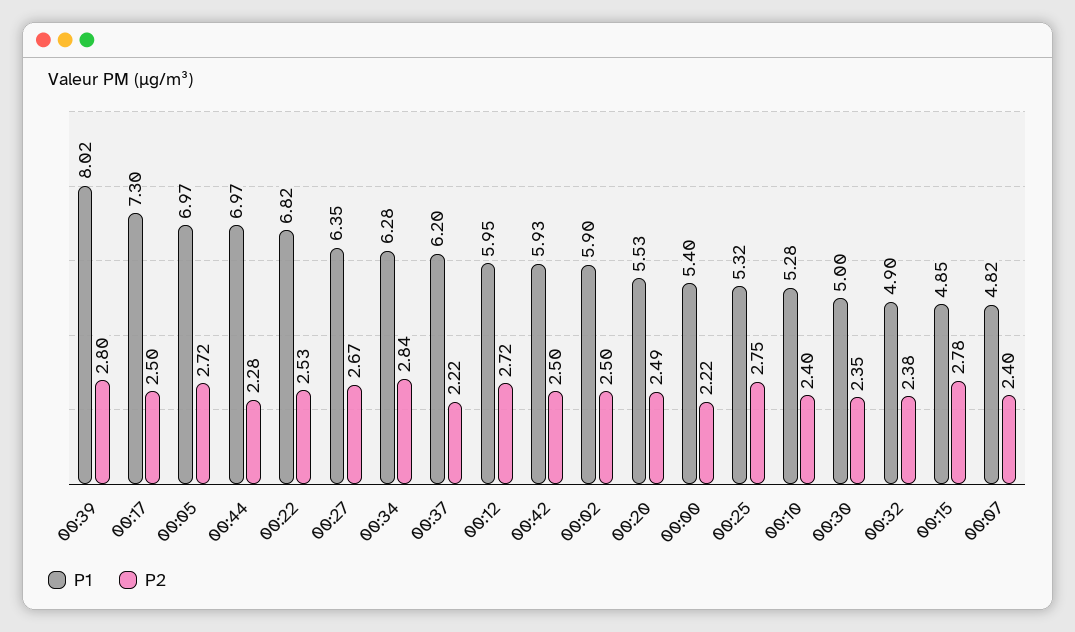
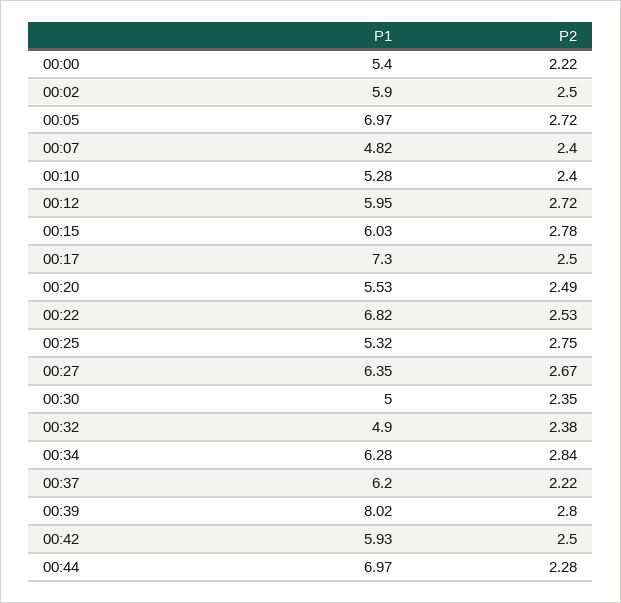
P1, 00:15: 4.85 -> 6.03

